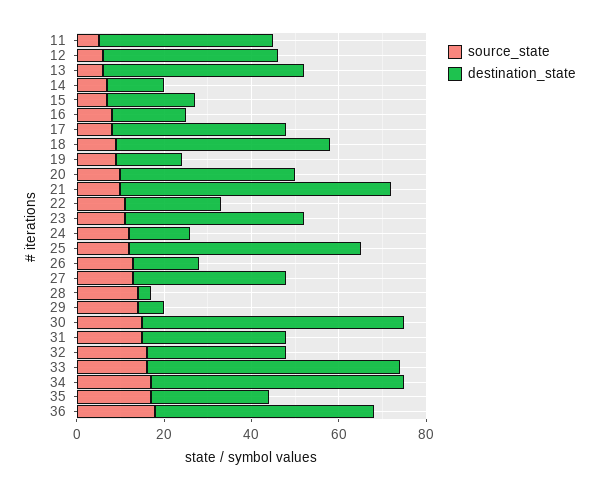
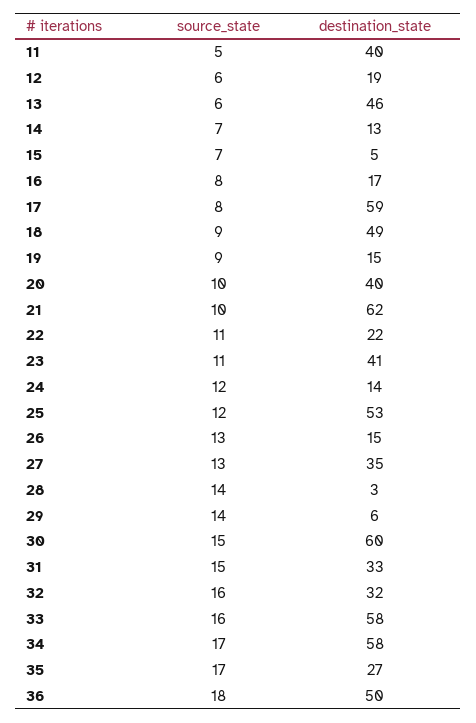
destination_state, 12: 40 -> 19
destination_state, 15: 20 -> 5
destination_state, 17: 40 -> 59

